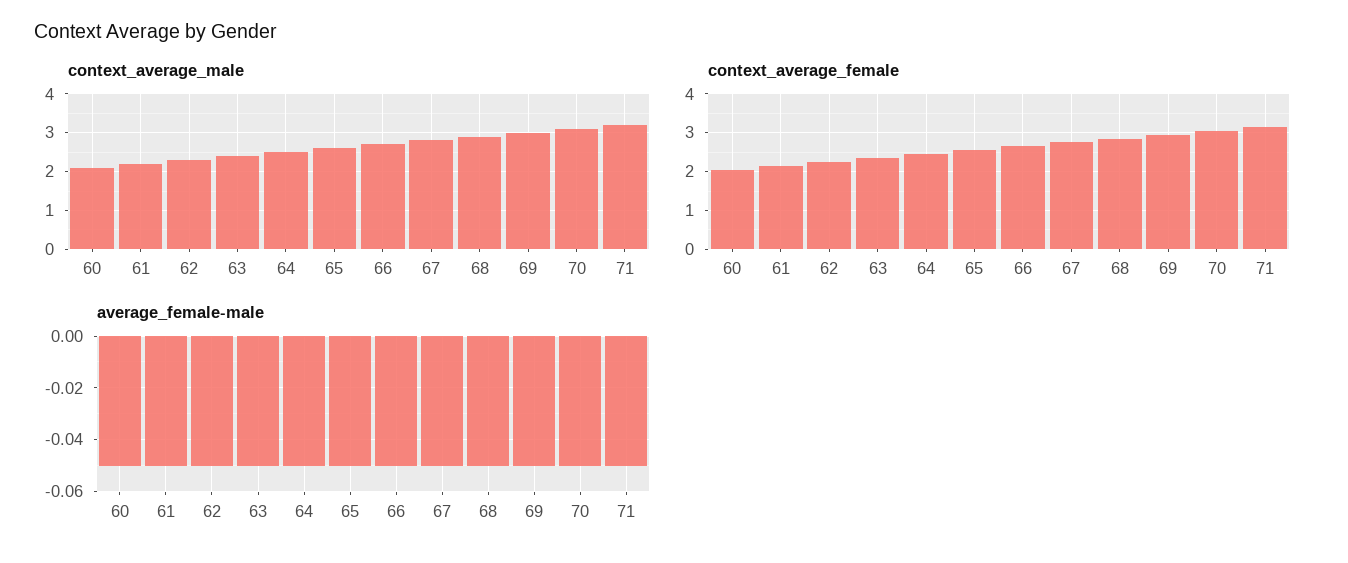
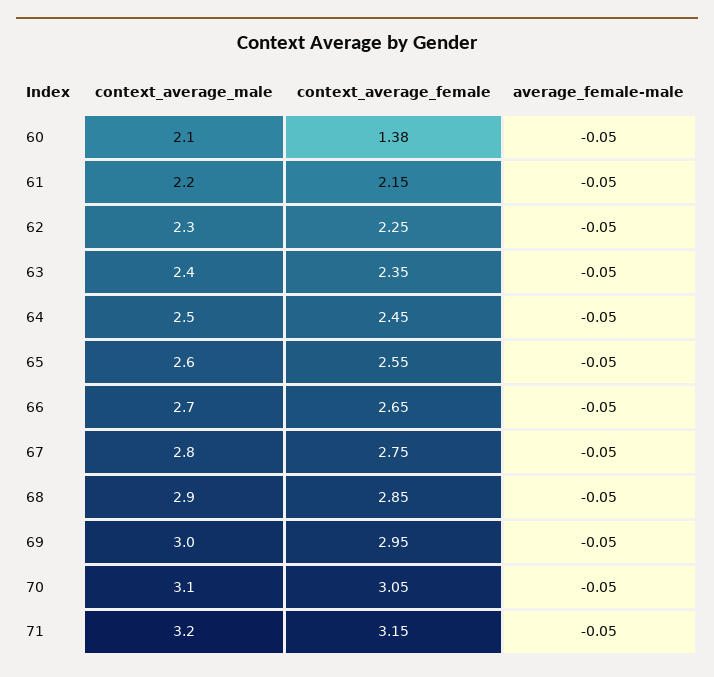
context_average_female, 60: 2 -> 1.38

